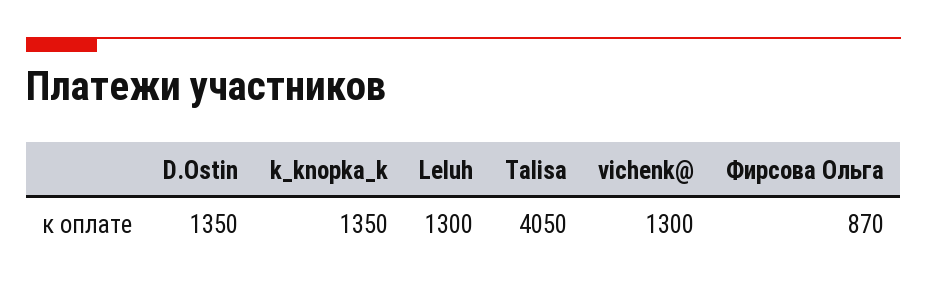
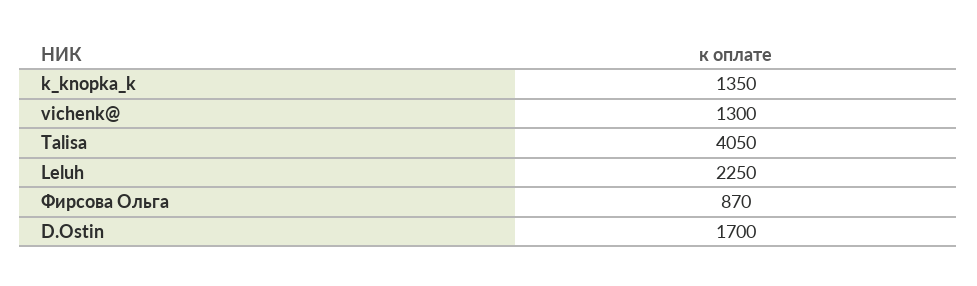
D.Ostin: 1350 -> 1700
Leluh: 1300 -> 2250

